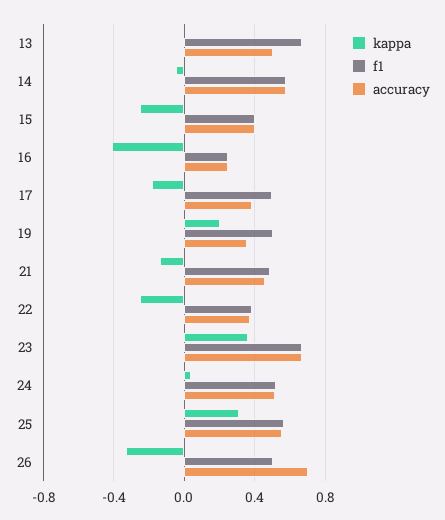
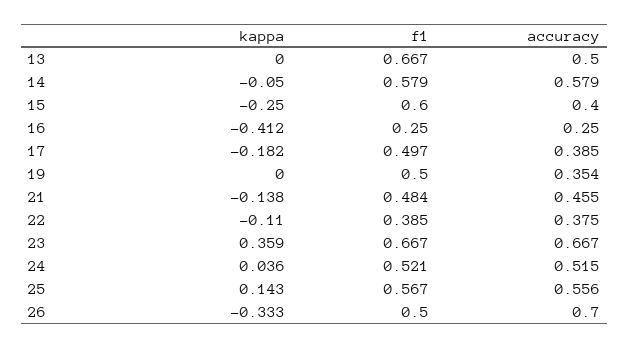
f1, 15: 0.4 -> 0.6
kappa, 19: 0.2 -> 0
kappa, 22: -0.25 -> -0.11
kappa, 25: 0.3 -> 0.143

